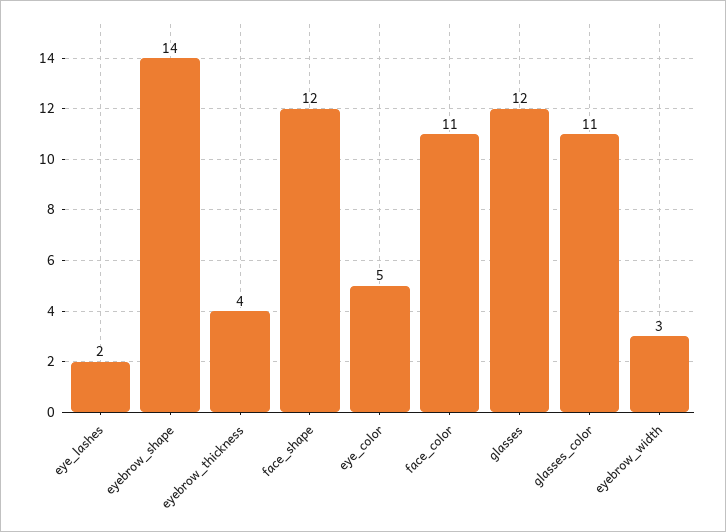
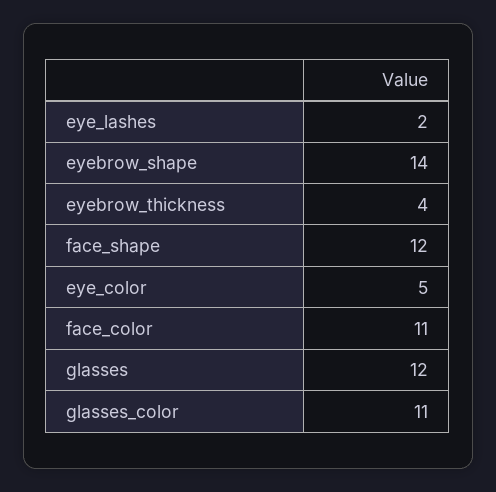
eyebrow_width: 3 -> none

